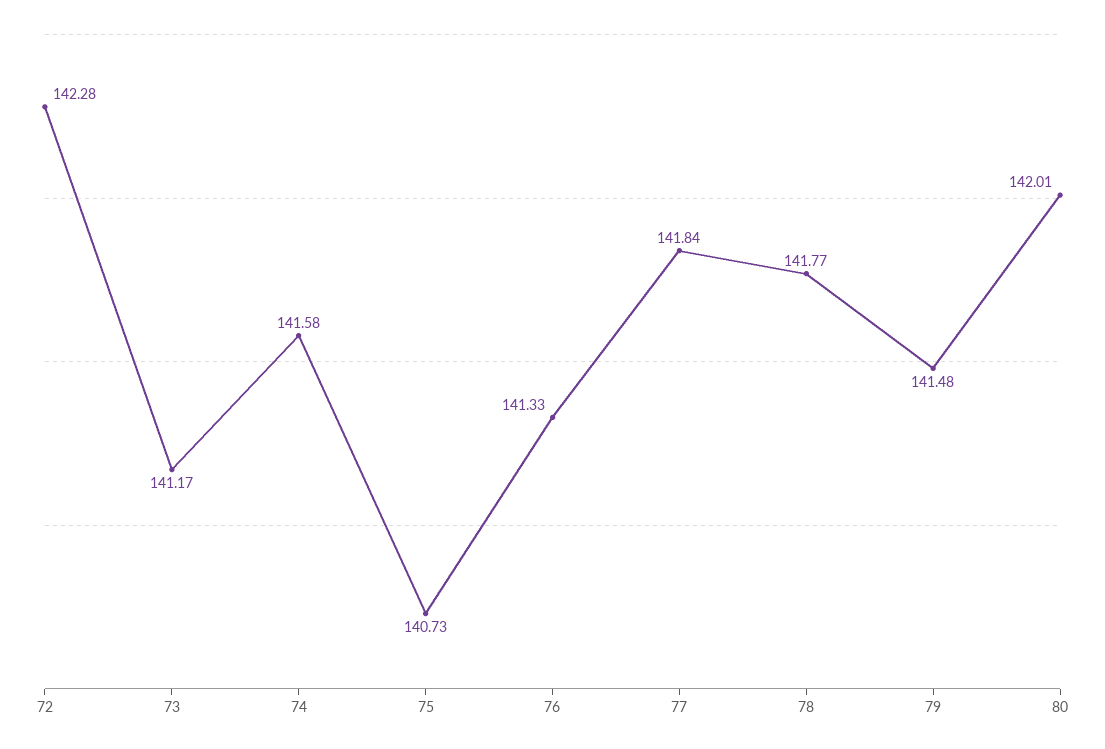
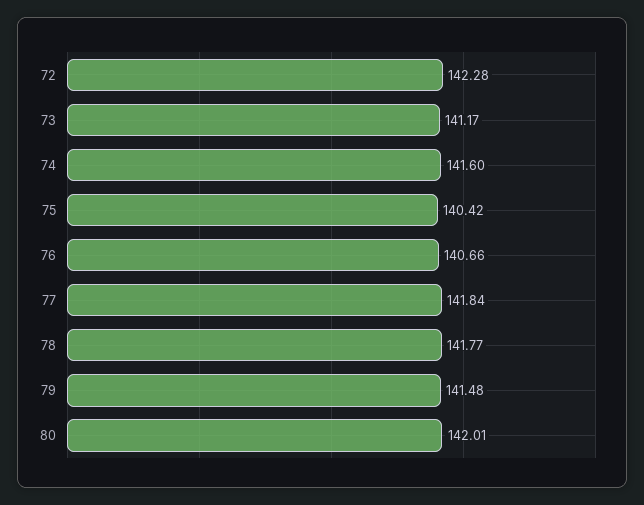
74: 141.58 -> 141.6
75: 140.73 -> 140.42
76: 141.33 -> 140.66

